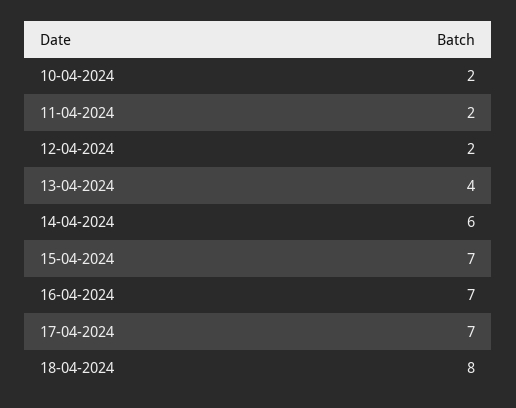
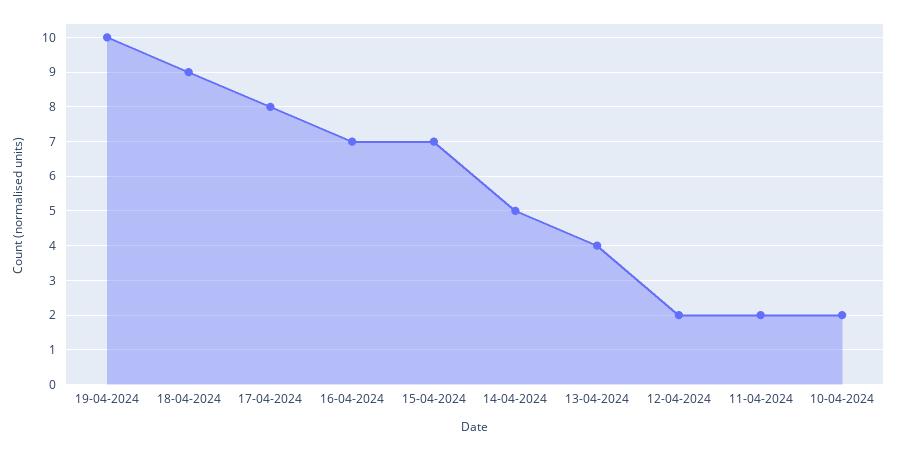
14-04-2024: 6 -> 5
17-04-2024: 7 -> 8
18-04-2024: 8 -> 9
19-04-2024: none -> 10

